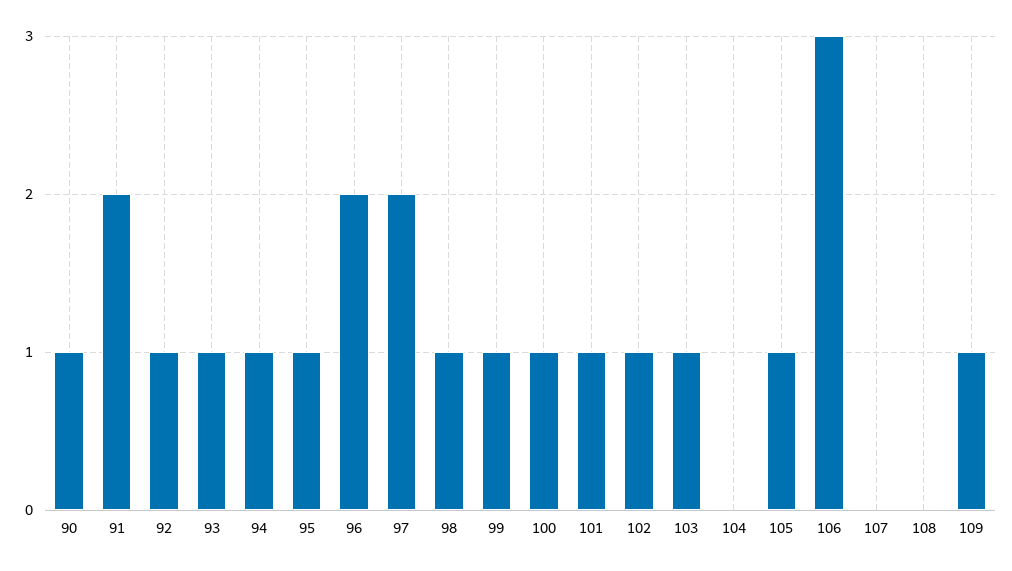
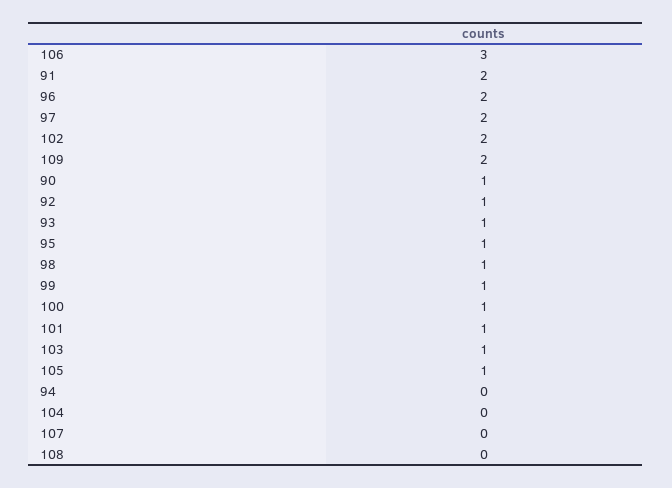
94: 1 -> 0
102: 1 -> 2
109: 1 -> 2

